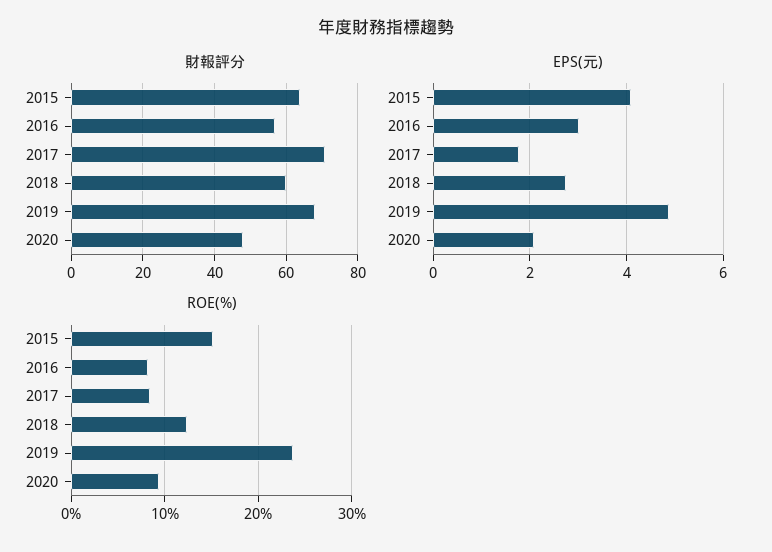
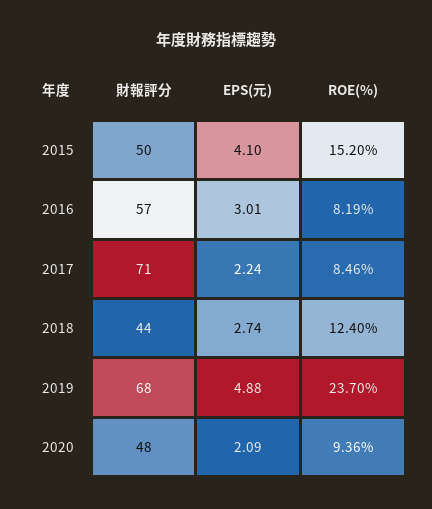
財報評分, 2015: 65 -> 50
財報評分, 2018: 60 -> 44
EPS(元), 2017: 1.8 -> 2.24

